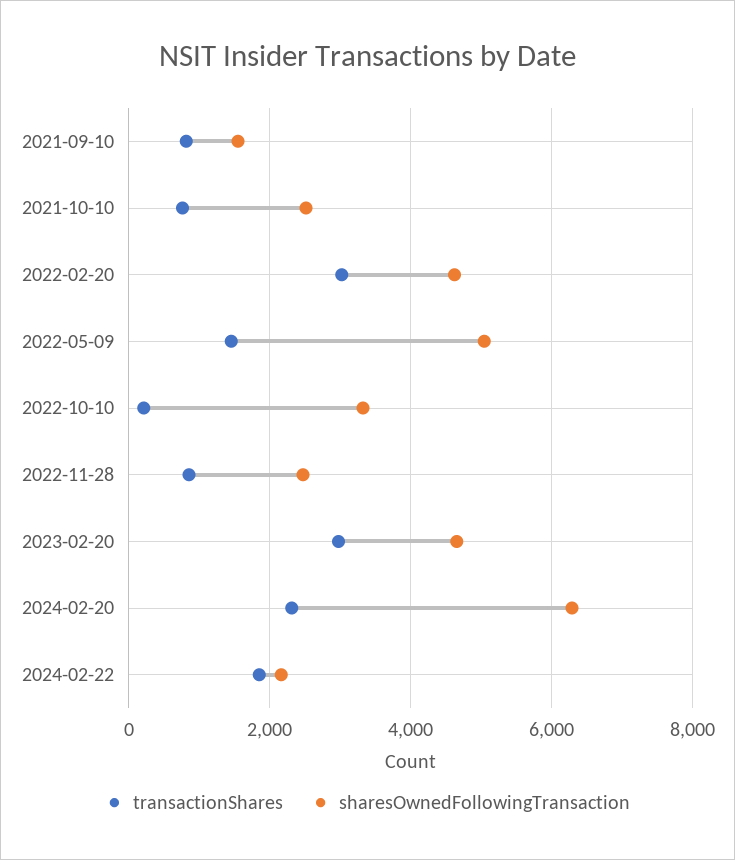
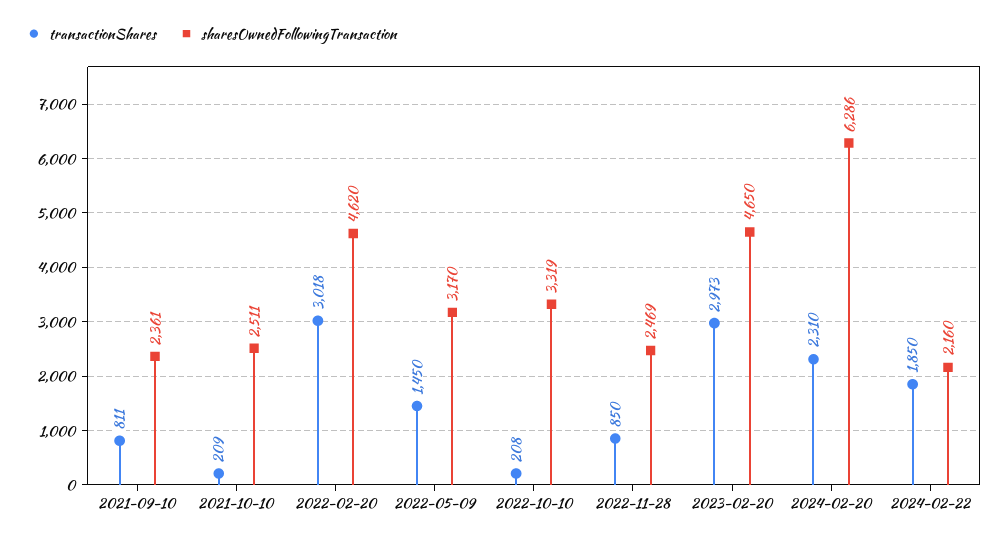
sharesOwnedFollowingTransaction, 2021-09-10: 1600 -> 2361
transactionShares, 2021-10-10: 800 -> 209
sharesOwnedFollowingTransaction, 2022-05-09: 5000 -> 3170

